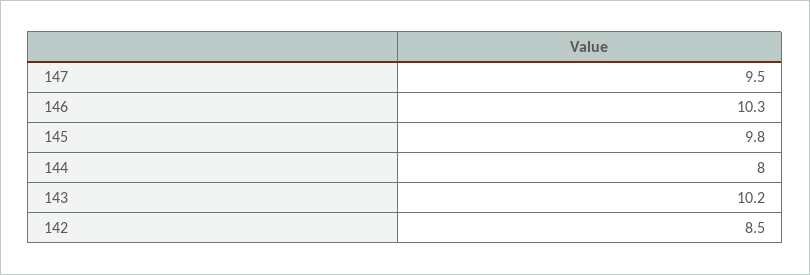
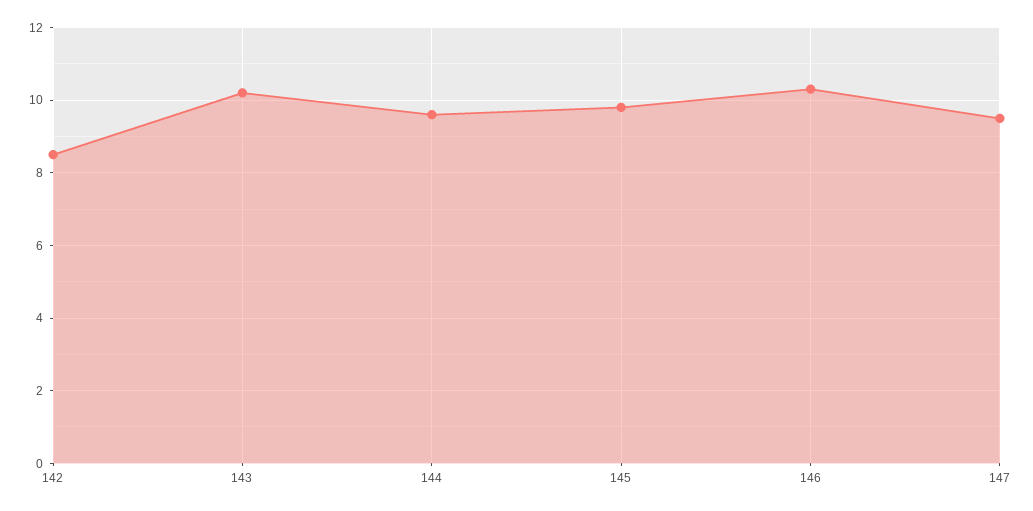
144: 8 -> 9.5

